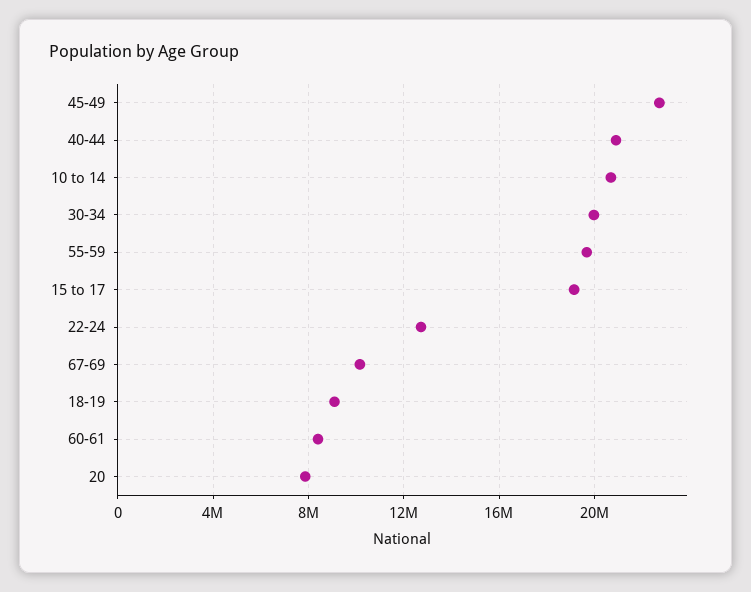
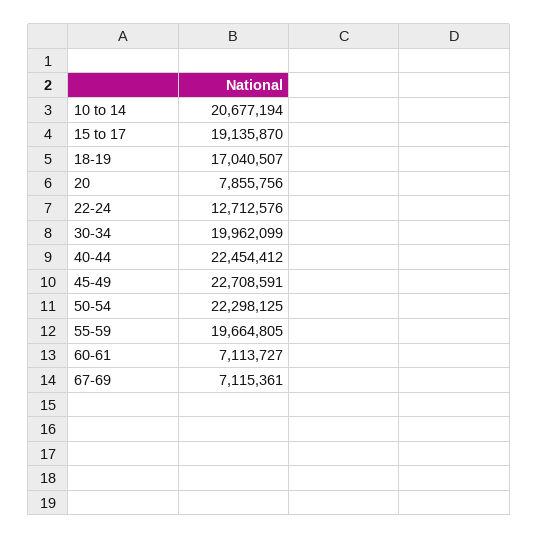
40-44: 21000000 -> 22454412
67-69: 10000000 -> 7115361
18-19: 9000000 -> 17040507
60-61: 8500000 -> 7113727
50-54: none -> 22298125

